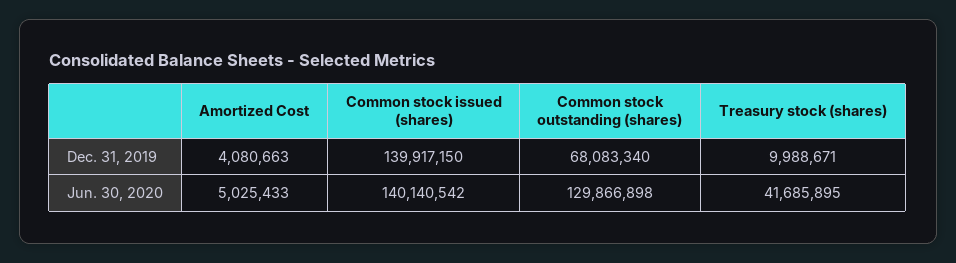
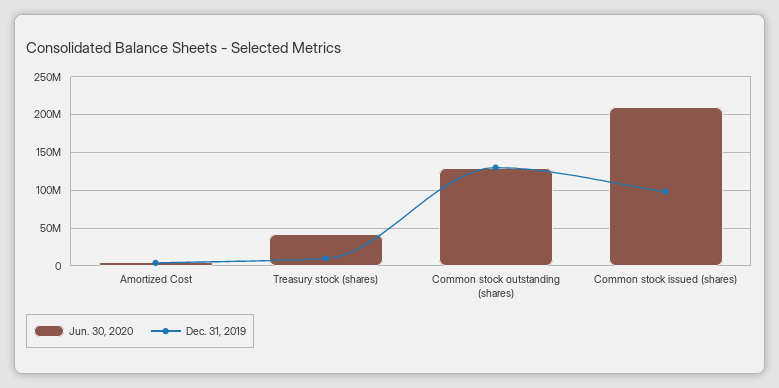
Dec. 31, 2019, Common stock issued (shares): 139917150 -> 100000000
Dec. 31, 2019, Common stock outstanding (shares): 68083340 -> 130000000
Jun. 30, 2020, Common stock issued (shares): 140140542 -> 210000000

